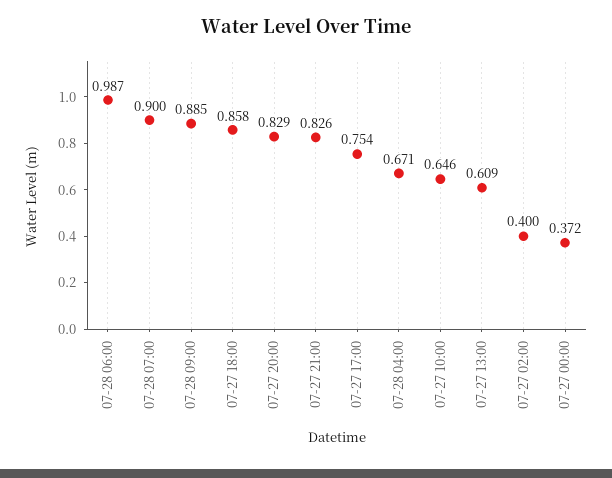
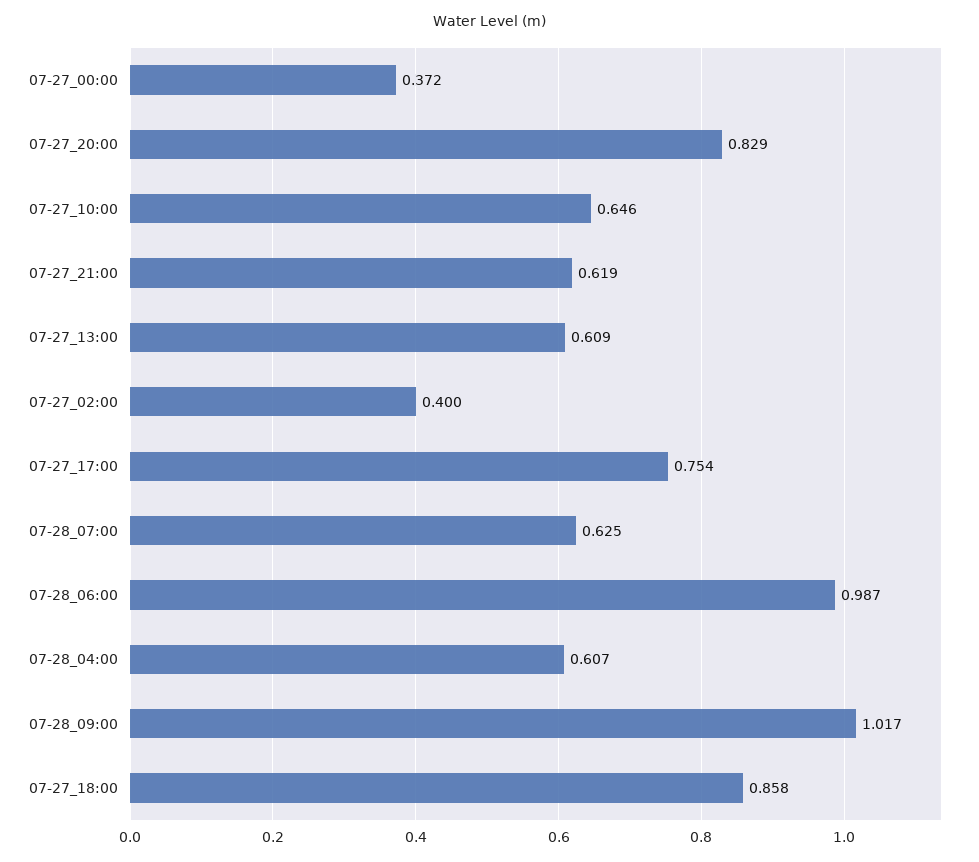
07-28 07:00: 0.9 -> 0.625
07-28 09:00: 0.885 -> 1.017
07-27 21:00: 0.826 -> 0.619
07-28 04:00: 0.671 -> 0.607

